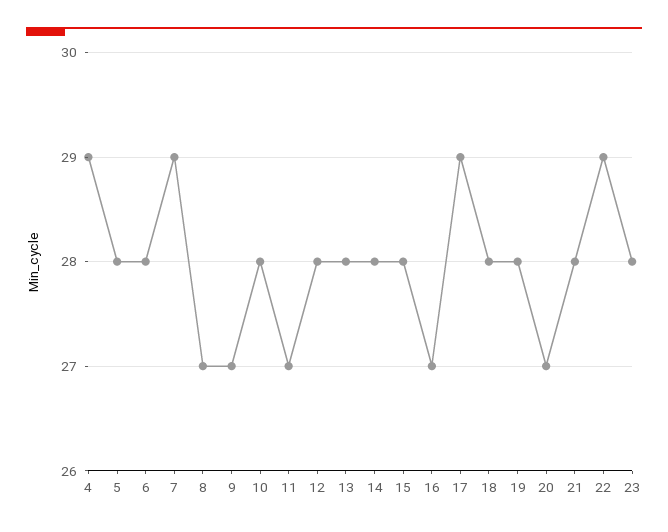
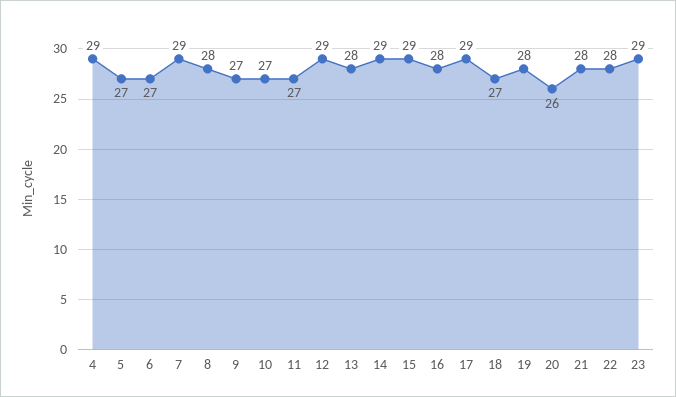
5: 28 -> 27
6: 28 -> 27
8: 27 -> 28
10: 28 -> 27
12: 28 -> 29
14: 28 -> 29
15: 28 -> 29
16: 27 -> 28
18: 28 -> 27
20: 27 -> 26
22: 29 -> 28
23: 28 -> 29

